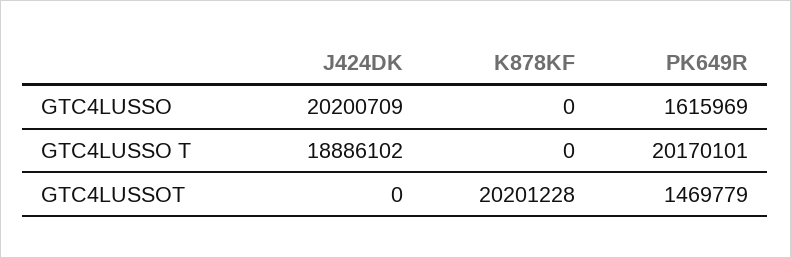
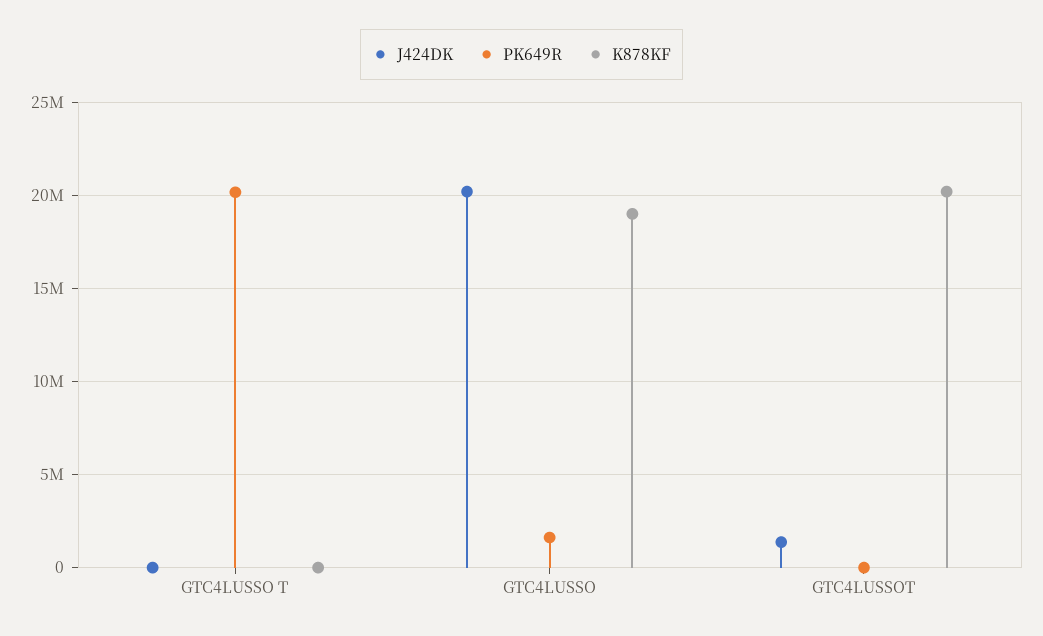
K878KF, GTC4LUSSO: 0 -> 19000000
J424DK, GTC4LUSSO T: 18886102 -> 0
J424DK, GTC4LUSSOT: 0 -> 1500000
PK649R, GTC4LUSSOT: 1469779 -> 0

